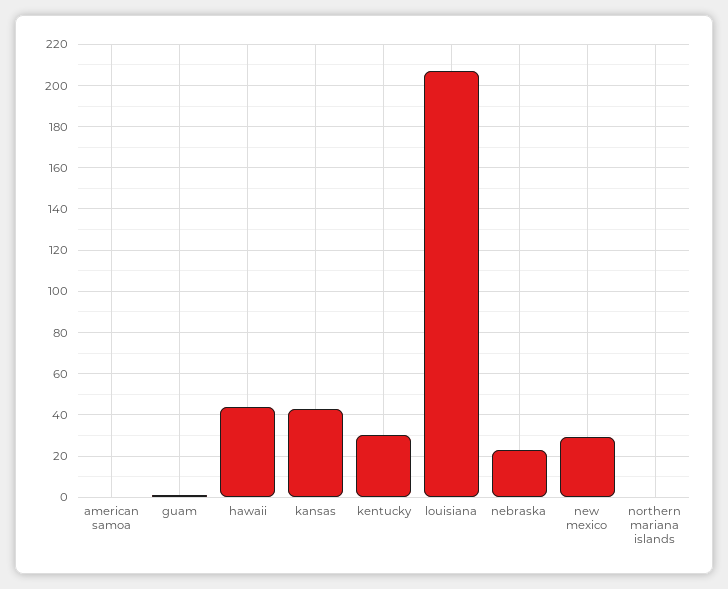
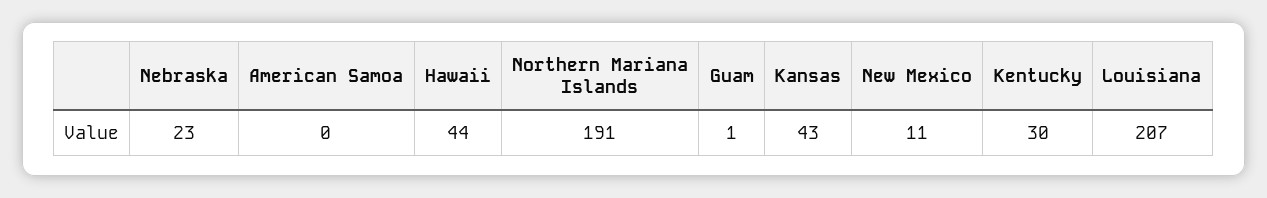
new mexico: 30 -> 11
northern mariana islands: 0 -> 191

